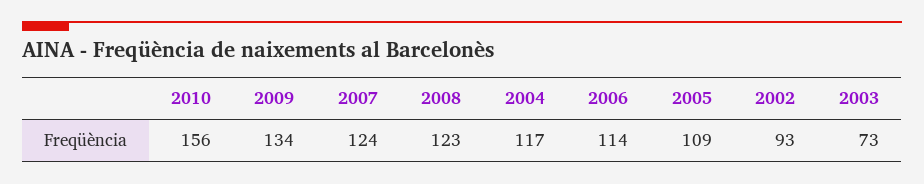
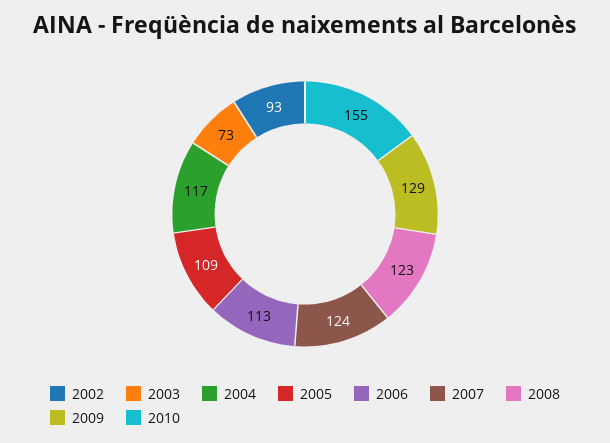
2010: 156 -> 155
2009: 134 -> 129
2006: 114 -> 113

